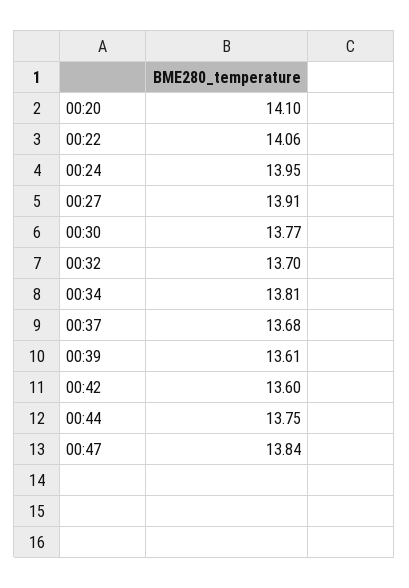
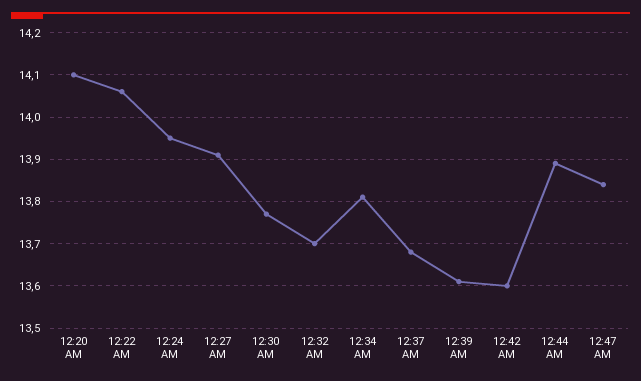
00:44: 13.75 -> 13.9

